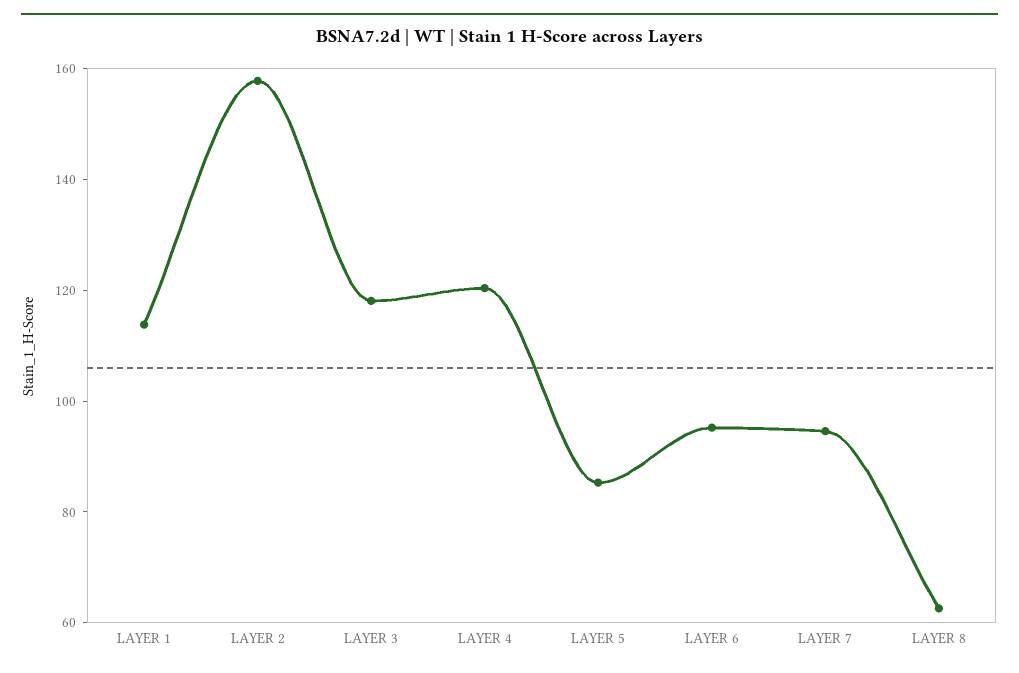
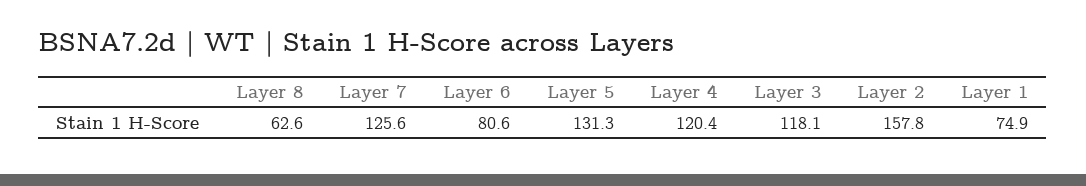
LAYER 1: 115 -> 74.9
LAYER 5: 85 -> 131.3
LAYER 6: 95 -> 80.6
LAYER 7: 95 -> 125.6

